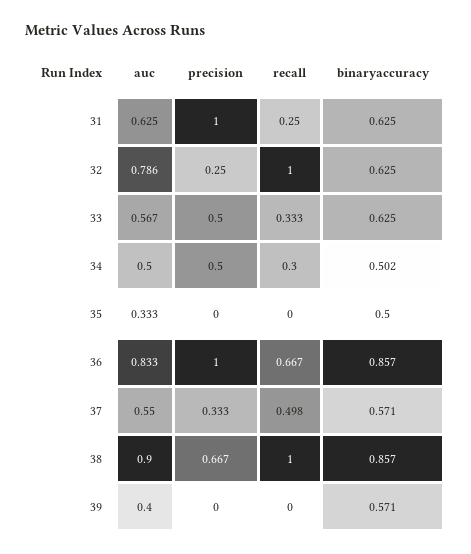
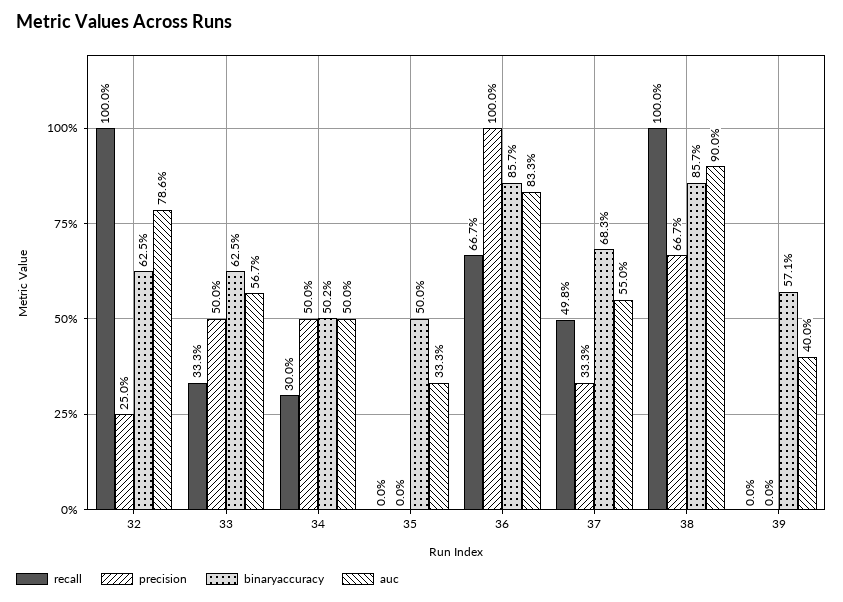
auc, 31: 0.625 -> none
precision, 31: 1 -> none
recall, 31: 0.25 -> none
binaryaccuracy, 31: 0.625 -> none
binaryaccuracy, 37: 0.571 -> 0.683

